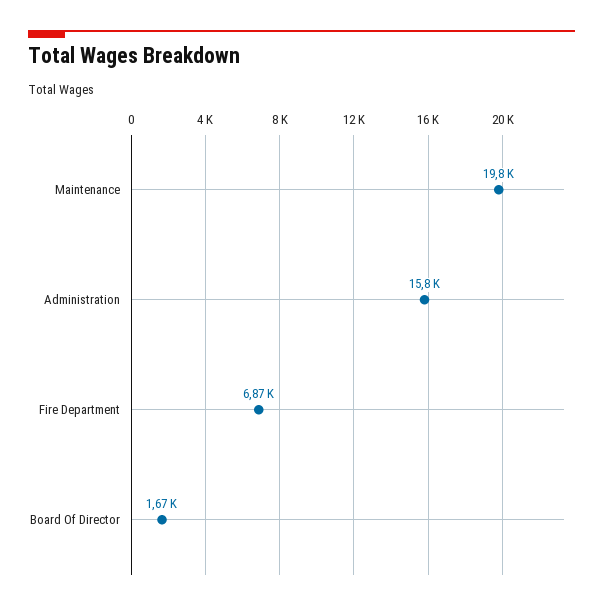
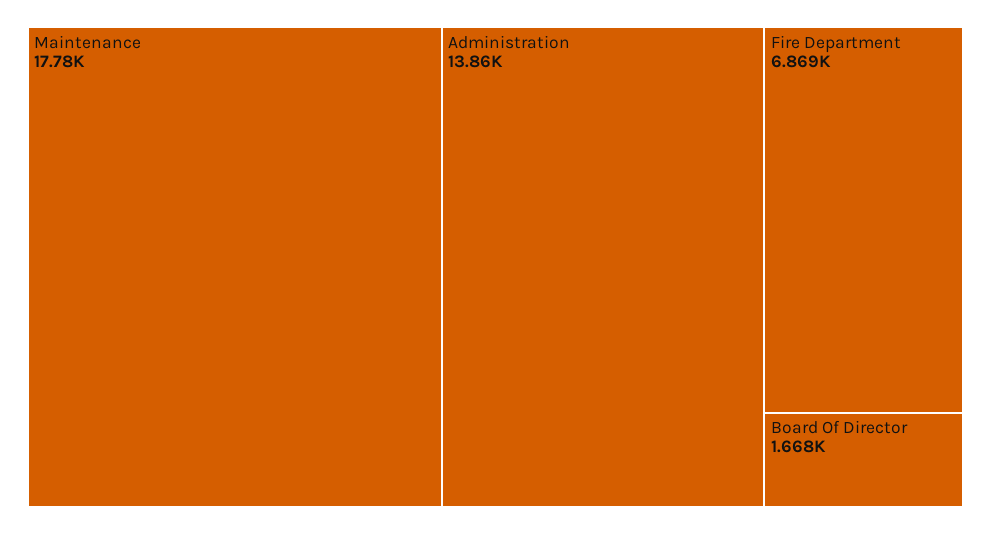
Maintenance: 19800 -> 17780
Administration: 15800 -> 13860

